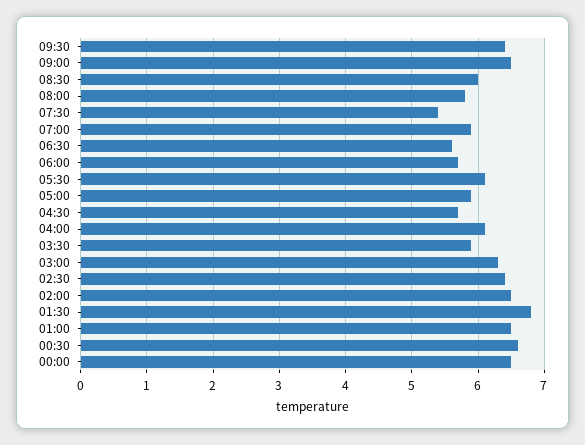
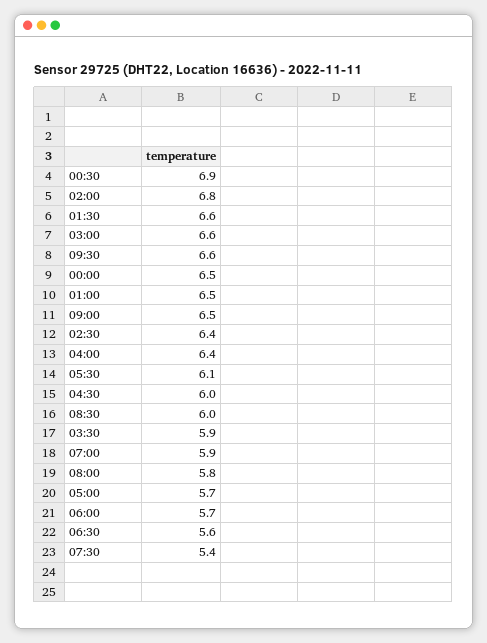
09:30: 6.4 -> 6.6
05:00: 5.9 -> 5.7
04:30: 5.7 -> 6
04:00: 6.1 -> 6.4
03:00: 6.3 -> 6.6
02:00: 6.5 -> 6.8
01:30: 6.8 -> 6.6
00:30: 6.6 -> 6.9

